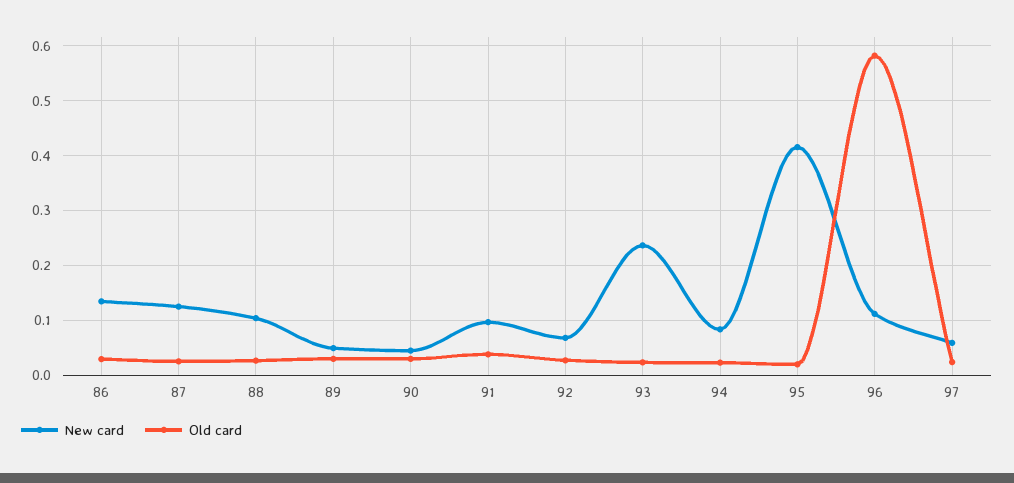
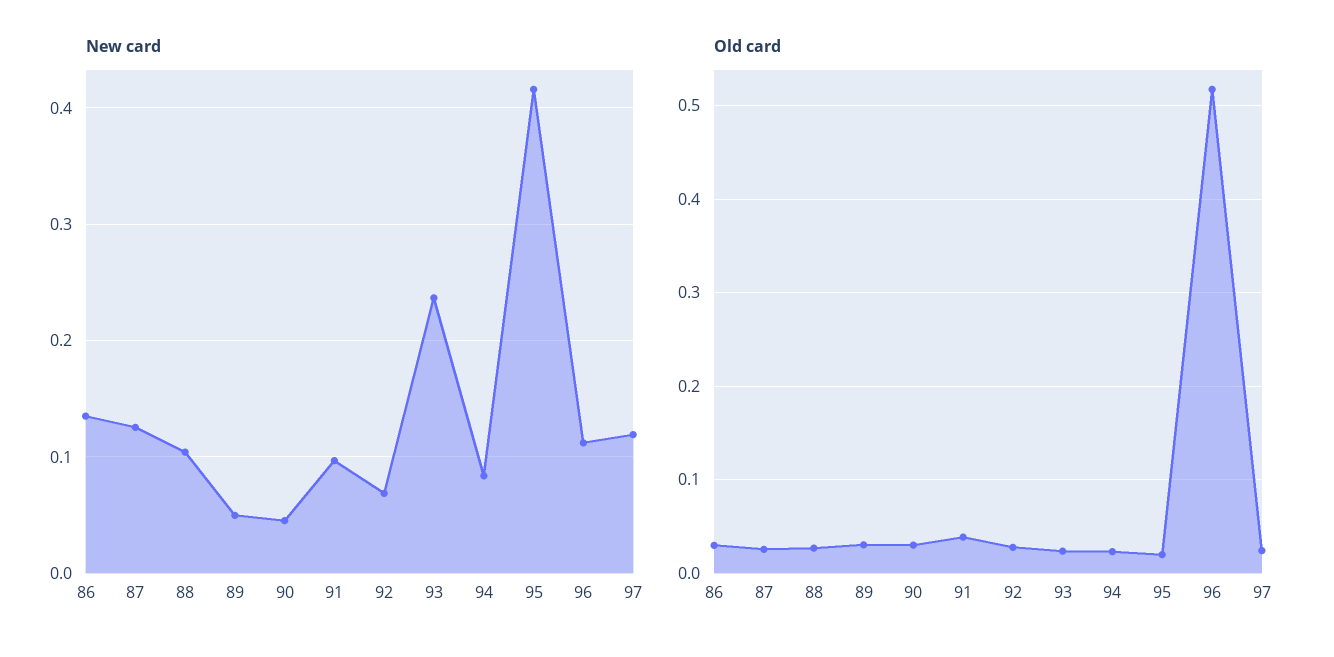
Old card, 96: 0.58 -> 0.52
New card, 97: 0.06 -> 0.12

